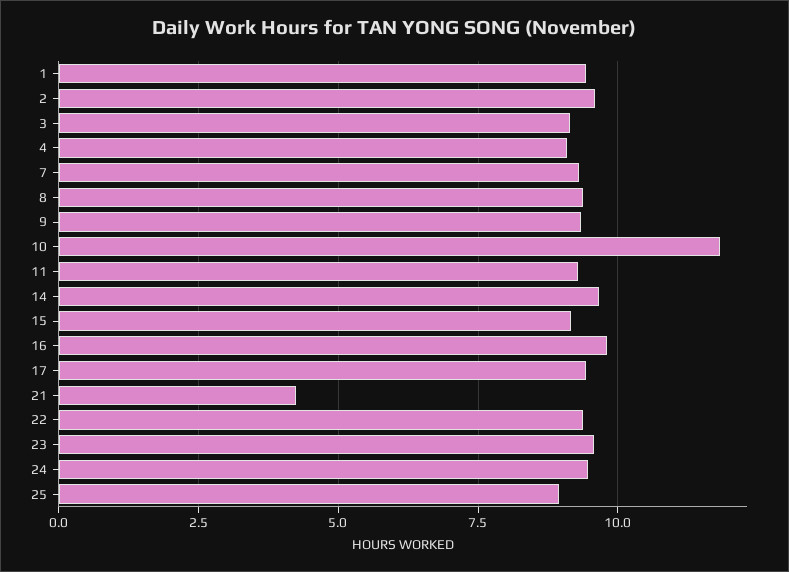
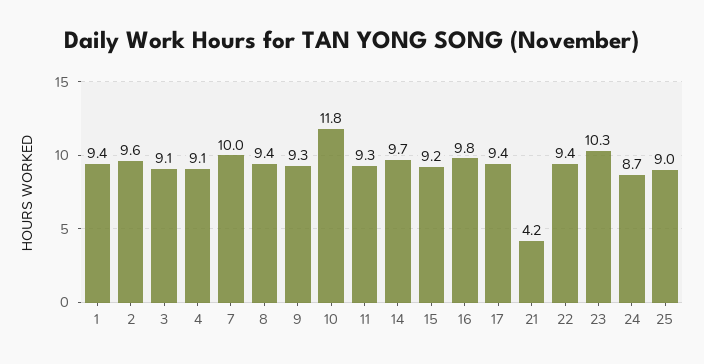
7: 9.25 -> 10
23: 9.5 -> 10.3
24: 9.5 -> 8.7

